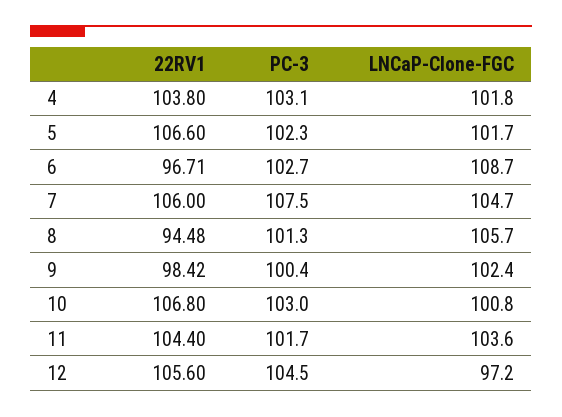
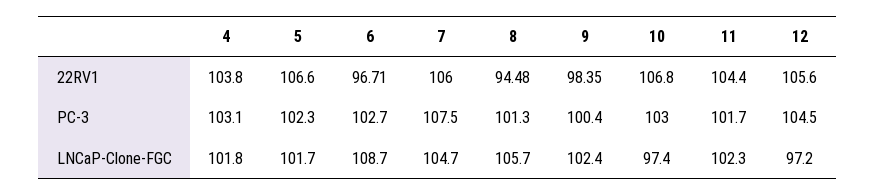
22RV1, 9: 98.42 -> 98.35
LNCaP-Clone-FGC, 10: 100.8 -> 97.4
LNCaP-Clone-FGC, 11: 103.6 -> 102.3

